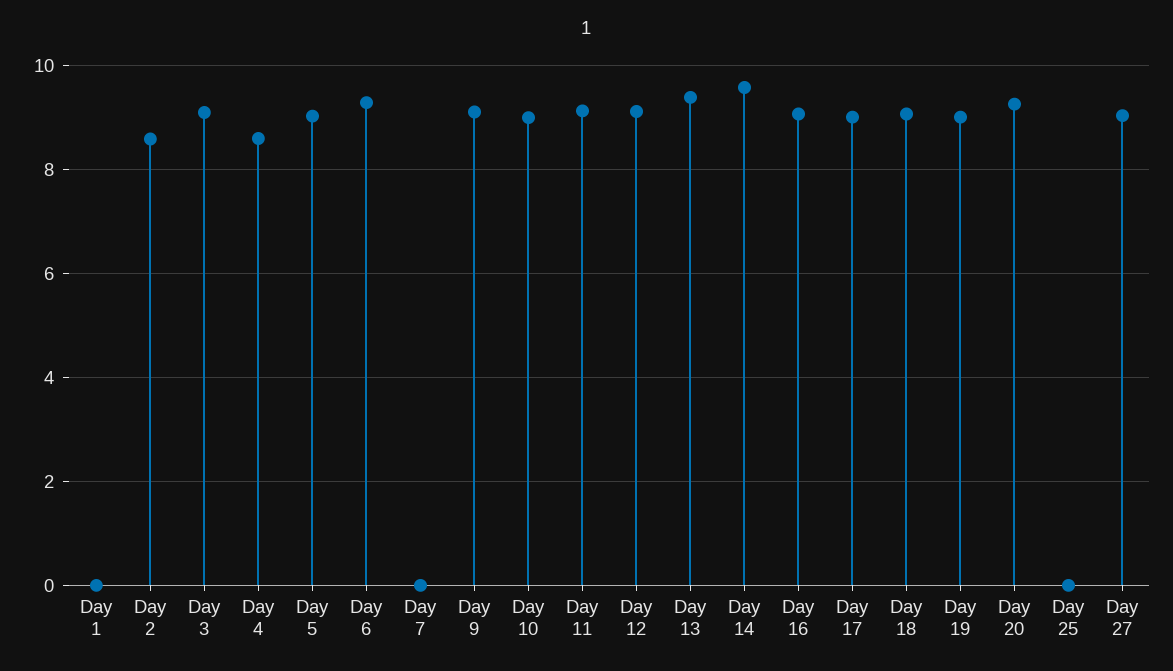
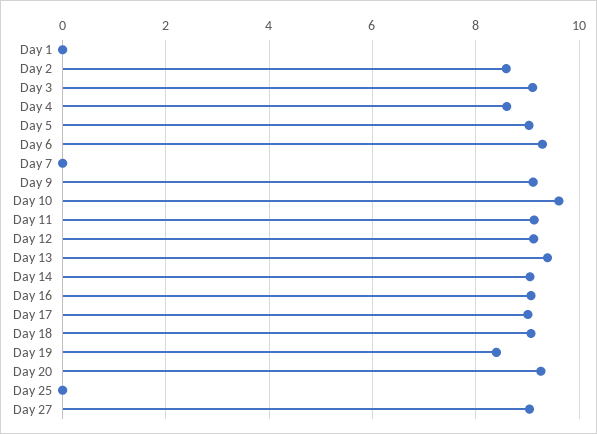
Day 10: 9 -> 9.6
Day 14: 9.6 -> 9
Day 19: 9 -> 8.4

